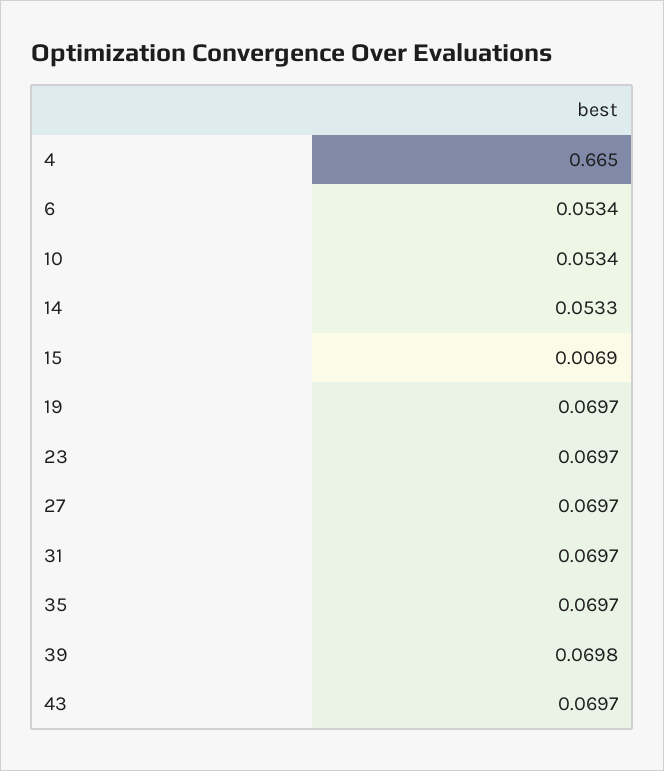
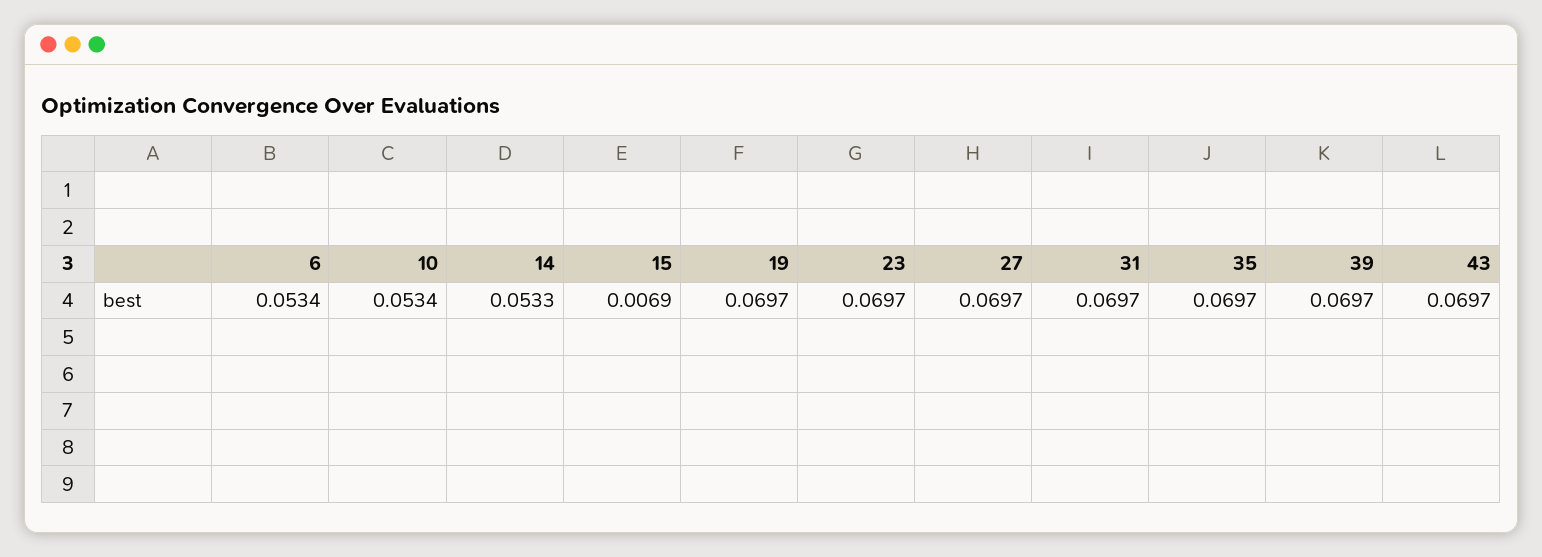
4: 0.665 -> none
39: 0.0698 -> 0.0697

